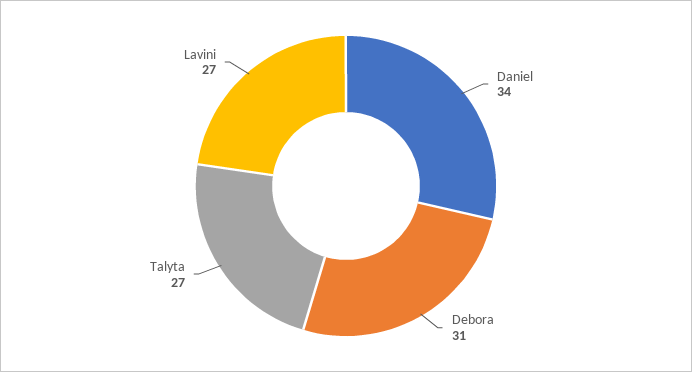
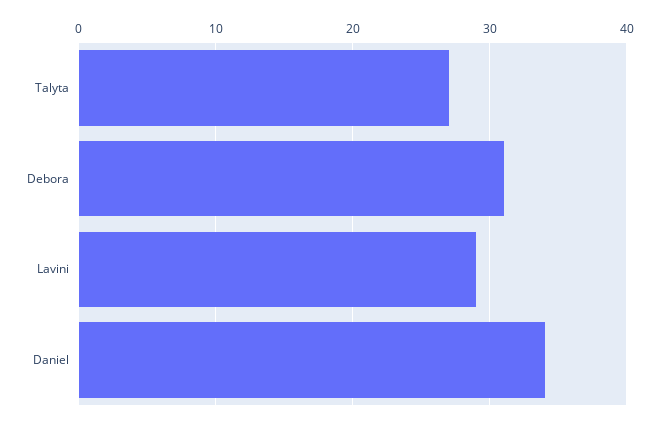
Lavini: 27 -> 29

